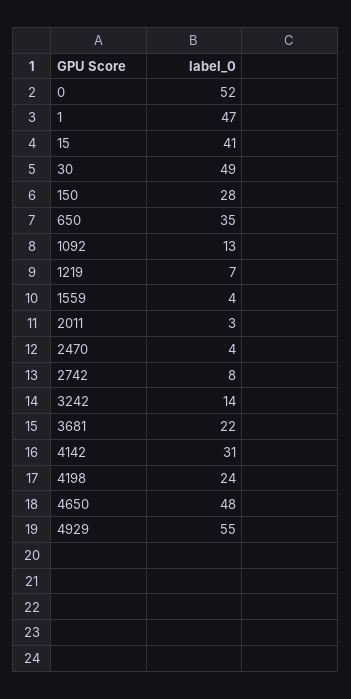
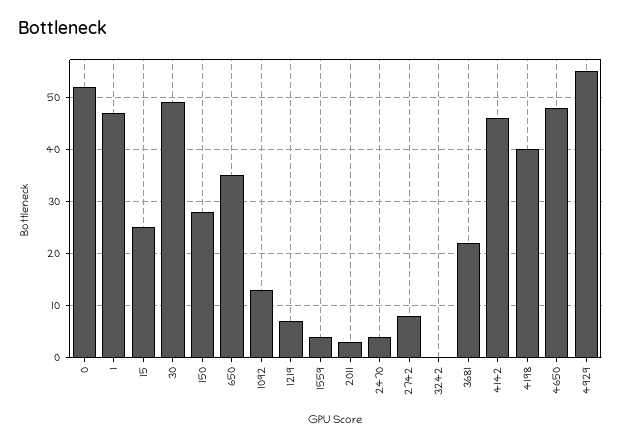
15: 41 -> 25
3242: 14 -> 0
4142: 31 -> 45
4198: 24 -> 40

